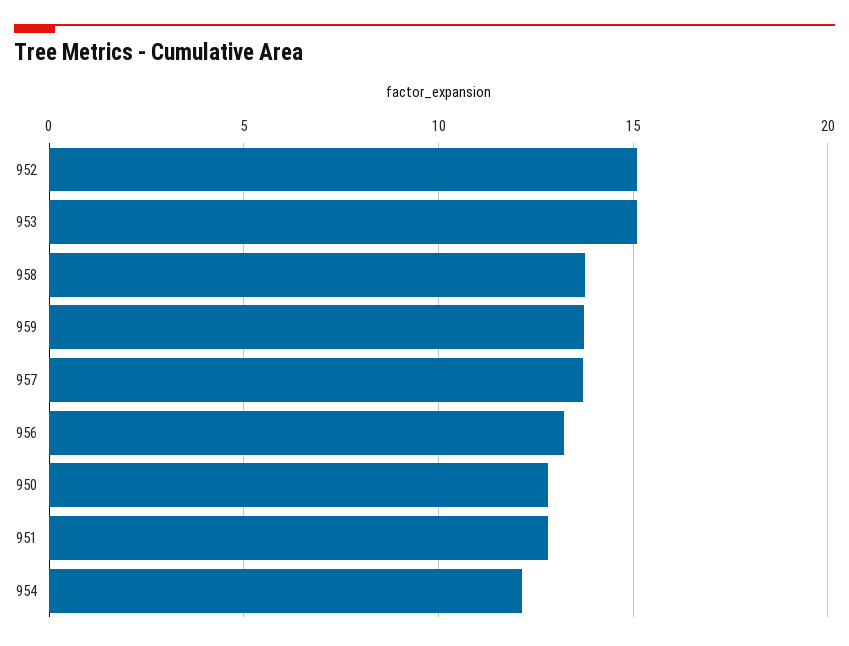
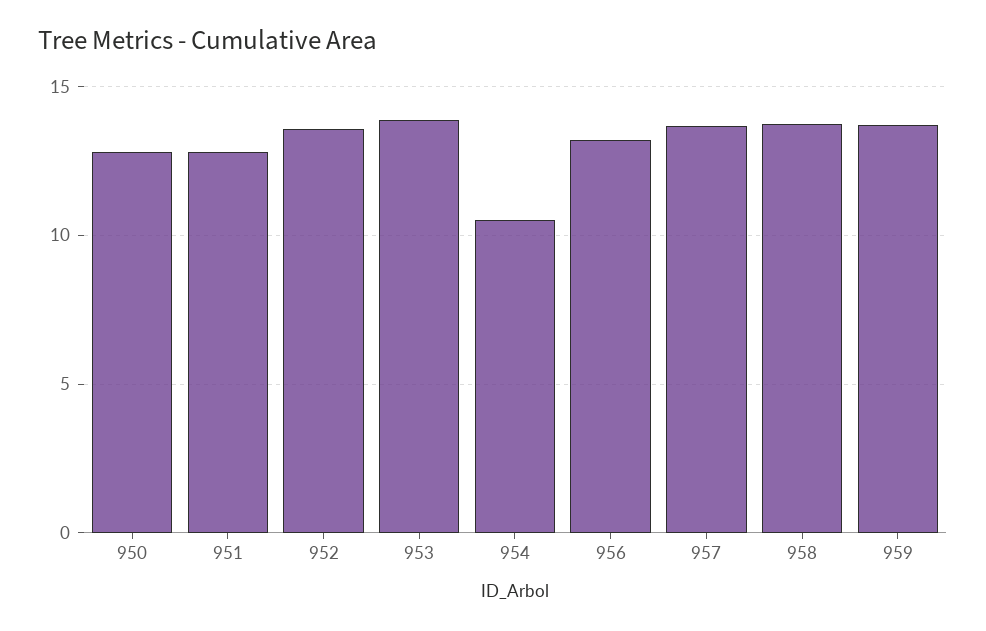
952: 15 -> 13.5
953: 15 -> 14
954: 12 -> 10.5

